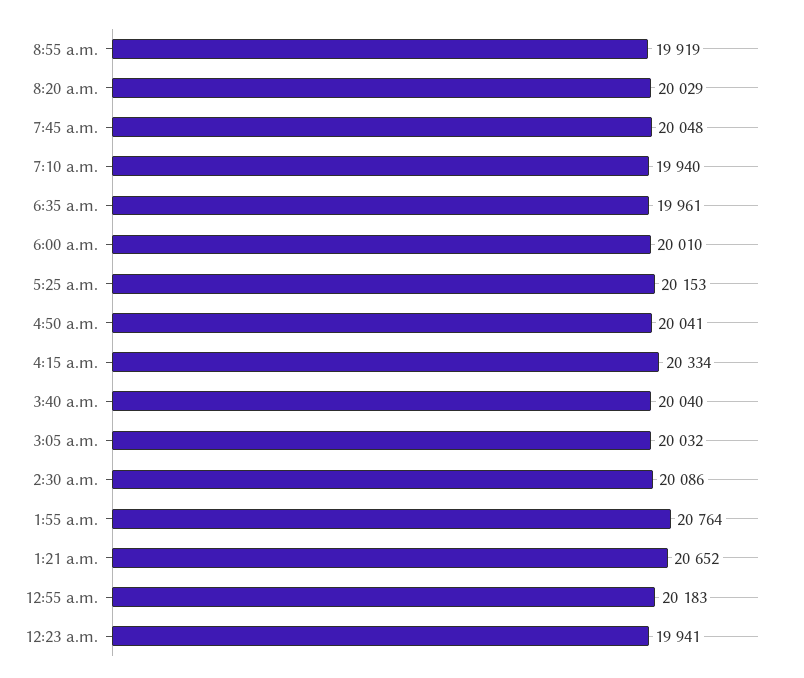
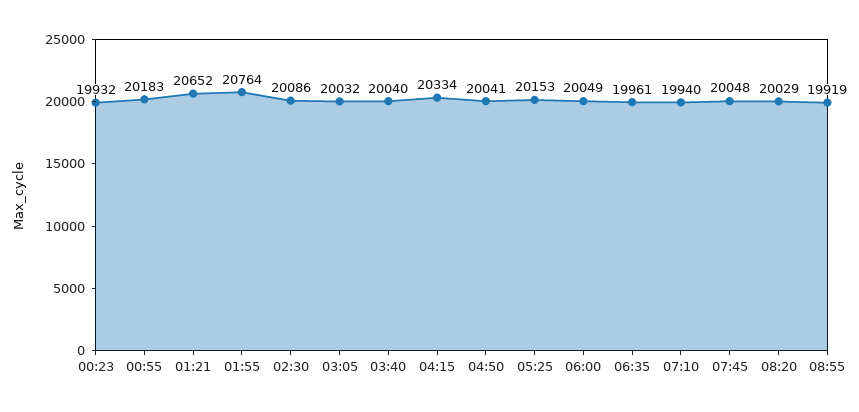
6:00 a.m.: 20010 -> 20049
12:23 a.m.: 19941 -> 19932

